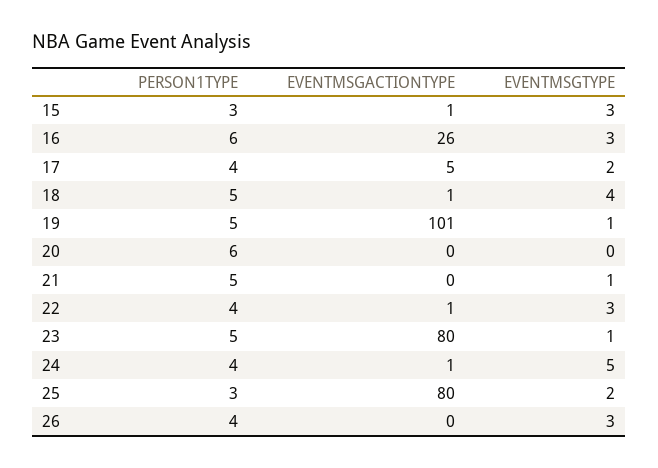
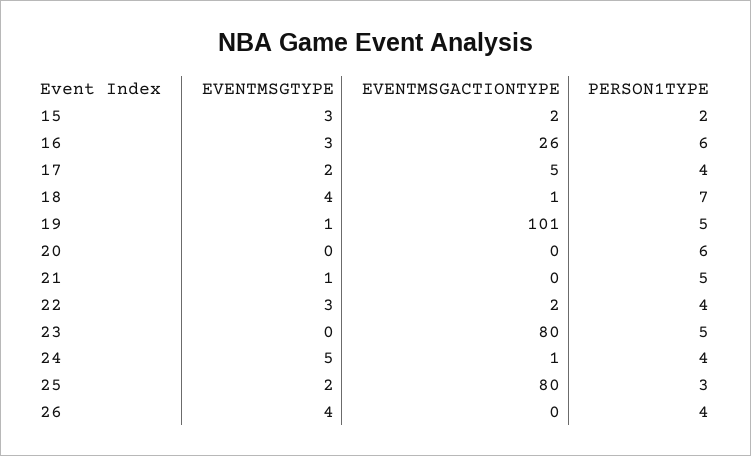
PERSON1TYPE, 15: 3 -> 2
EVENTMSGACTIONTYPE, 15: 1 -> 2
PERSON1TYPE, 18: 5 -> 7
EVENTMSGACTIONTYPE, 22: 1 -> 2
EVENTMSGTYPE, 23: 1 -> 0
EVENTMSGTYPE, 26: 3 -> 4

